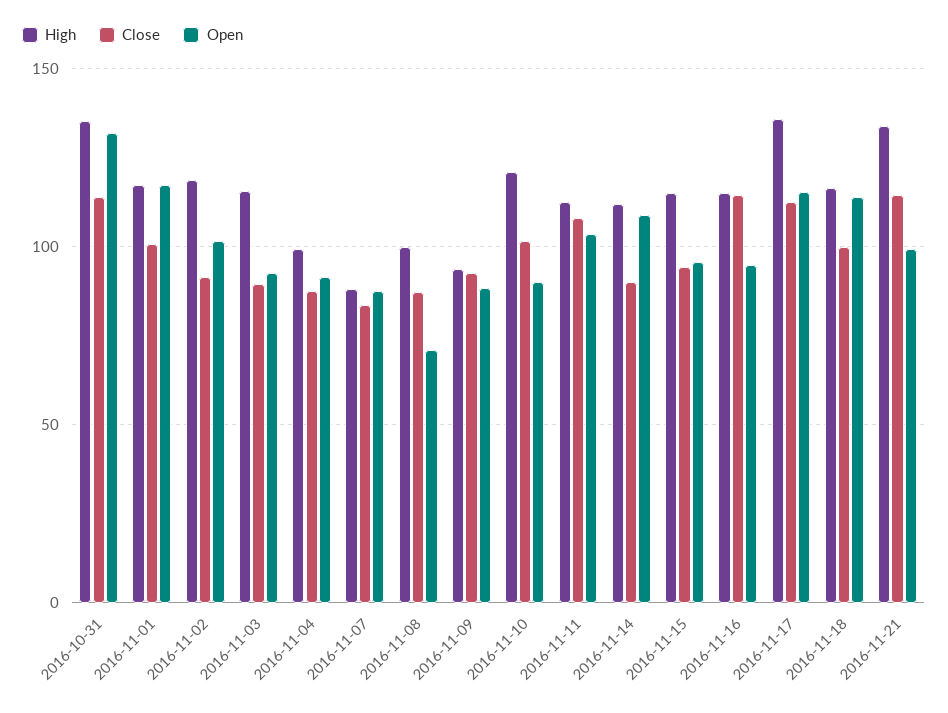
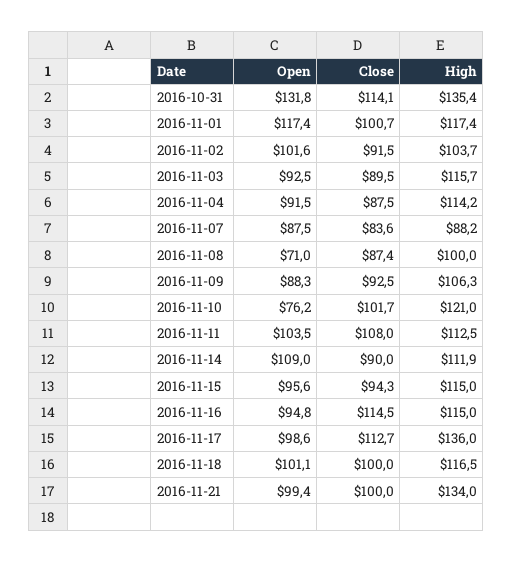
High, 2016-11-02: 120 -> 103.7
High, 2016-11-04: 100 -> 114.2
High, 2016-11-09: 95 -> 106.3
Open, 2016-11-10: 90 -> 76.2
Open, 2016-11-17: 115 -> 98.6
Open, 2016-11-18: 115 -> 101.1
Close, 2016-11-21: 115 -> 100

